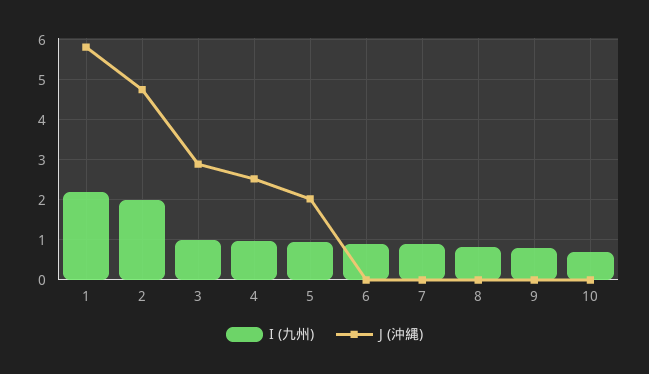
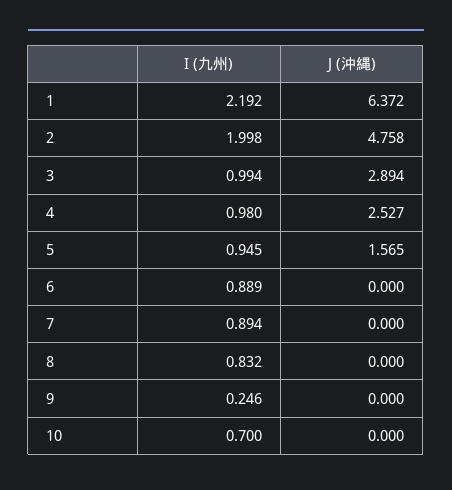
J (沖縄), 1: 5.8 -> 6.372
J (沖縄), 5: 2 -> 1.565
I (九州), 9: 0.8 -> 0.246

